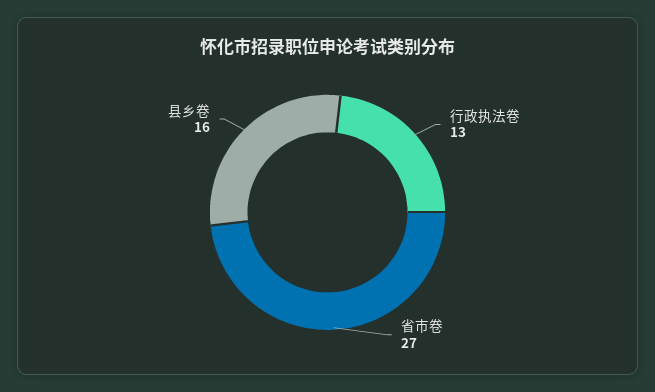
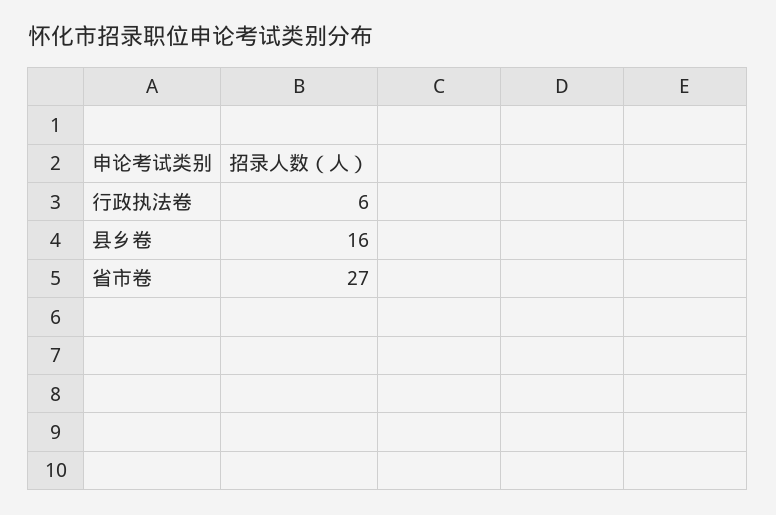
行政执法卷: 13 -> 6

